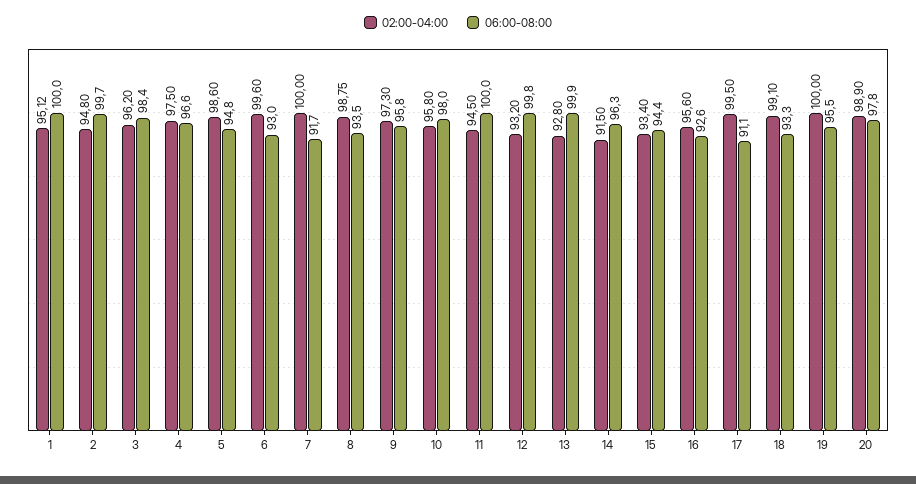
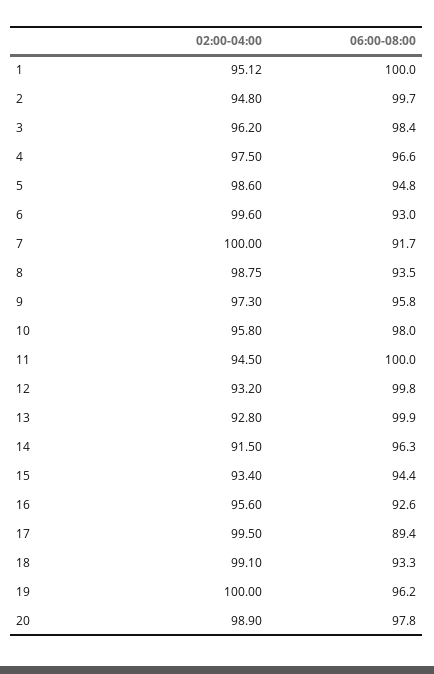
06:00-08:00, 17: 91.1 -> 89.4
06:00-08:00, 19: 95.5 -> 96.2

